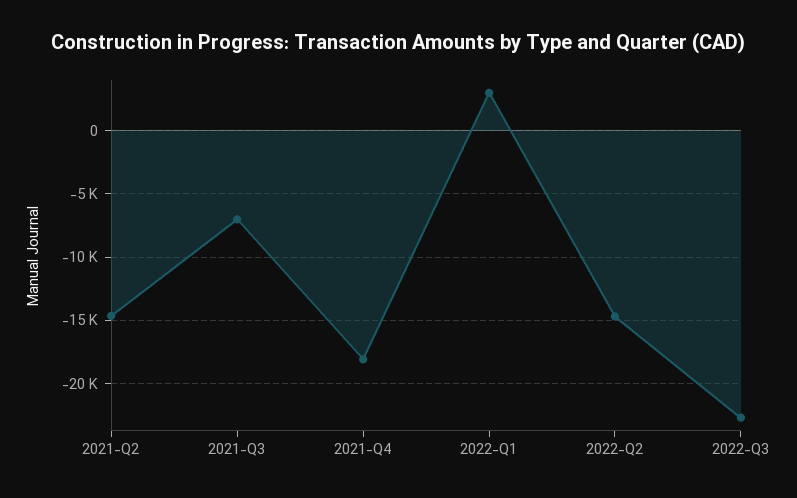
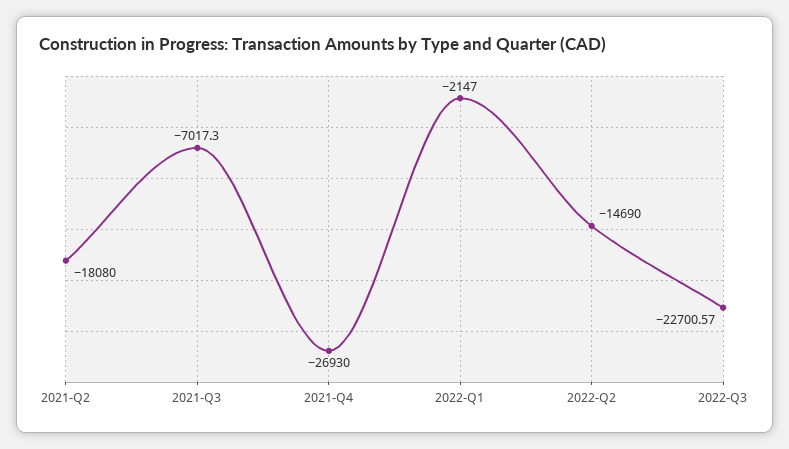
2021-Q2: -14500 -> -18080
2021-Q4: -18000 -> -26930
2022-Q1: 3000 -> -2147

